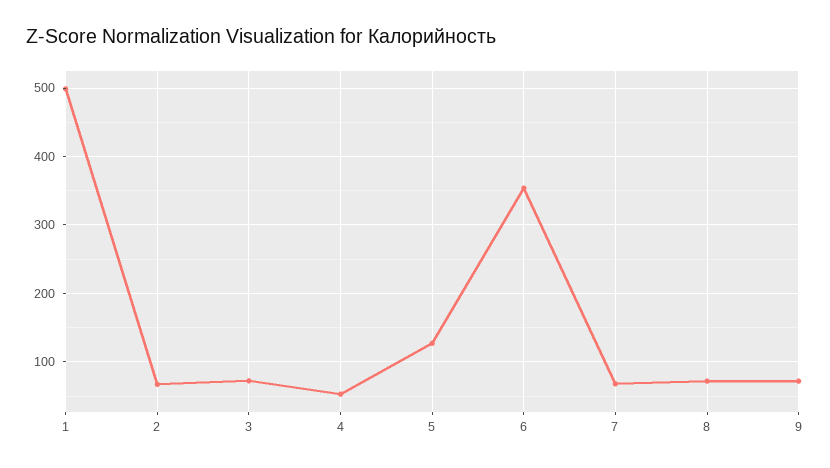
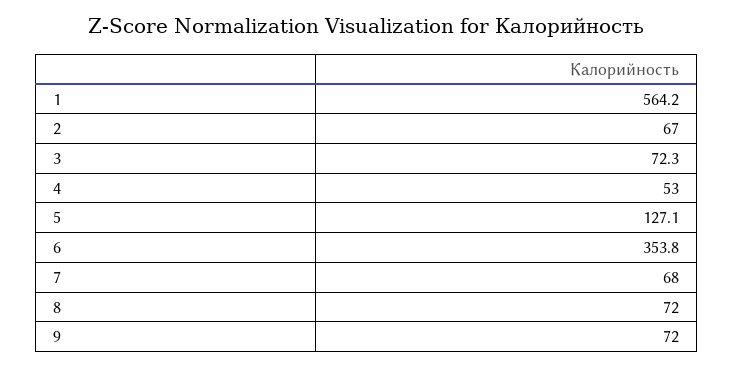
1: 500 -> 564.2

